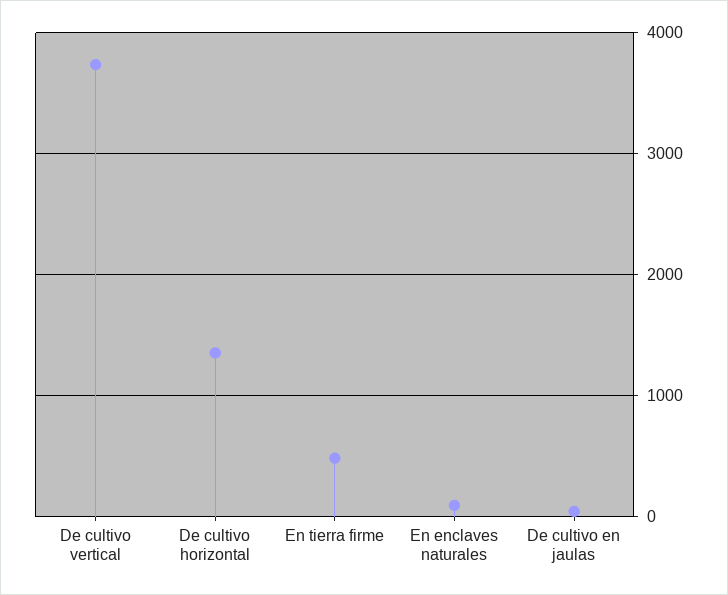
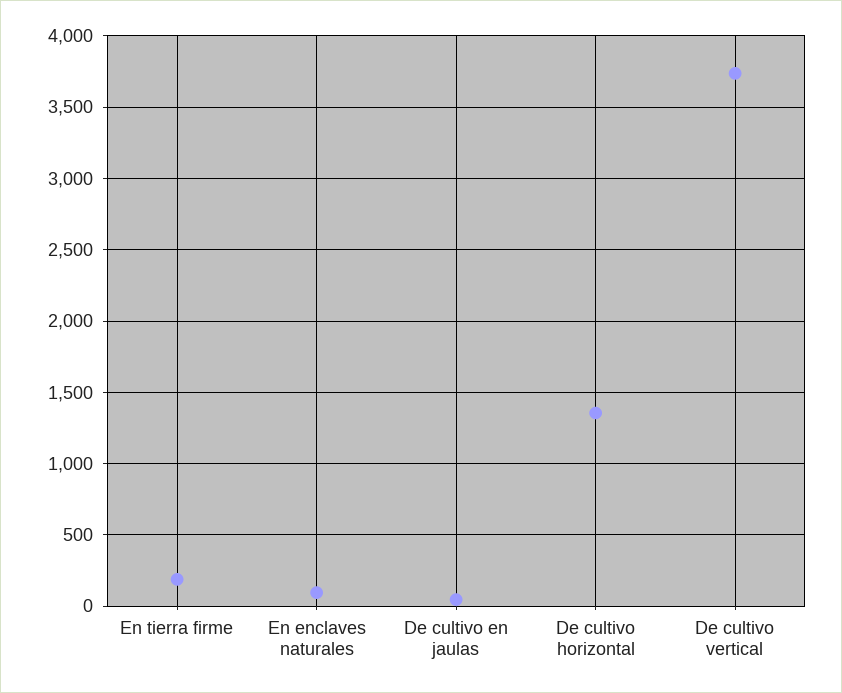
En tierra firme: 500 -> 200

